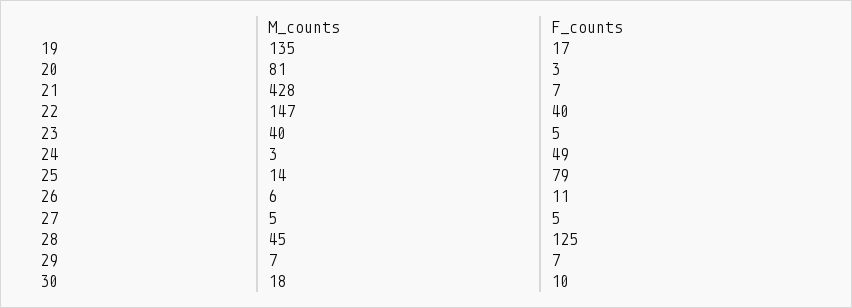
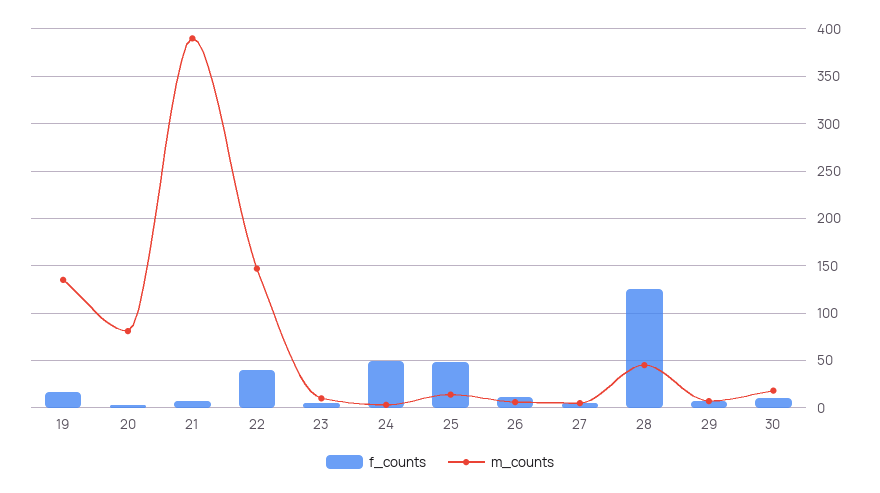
M_counts, 21: 428 -> 390
M_counts, 23: 40 -> 10
F_counts, 25: 79 -> 50

